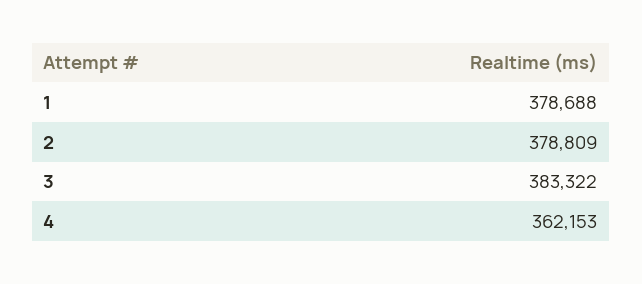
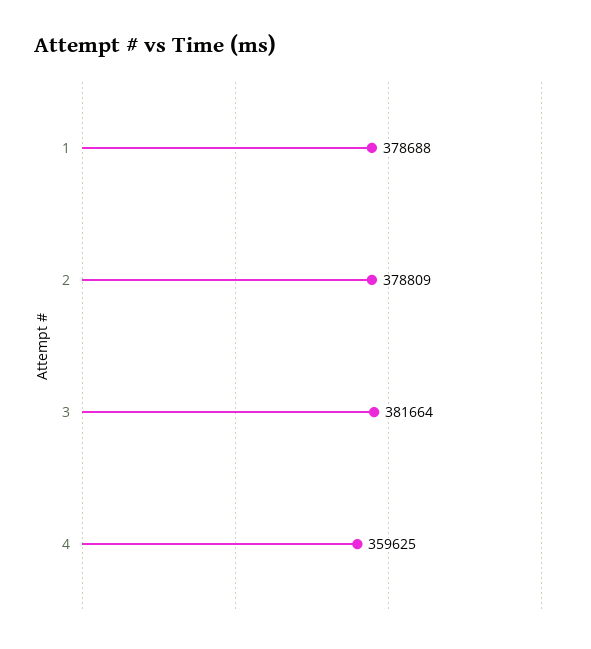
3: 383322 -> 381664
4: 362153 -> 359625

